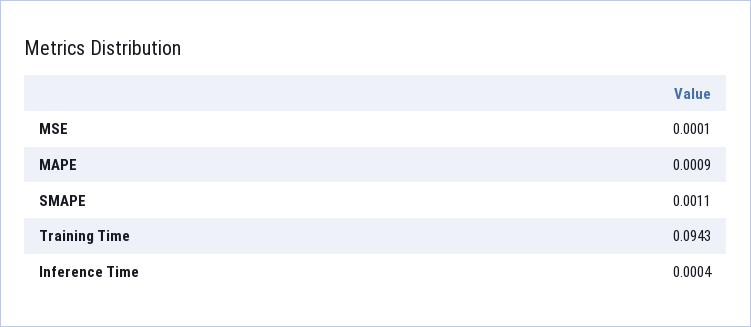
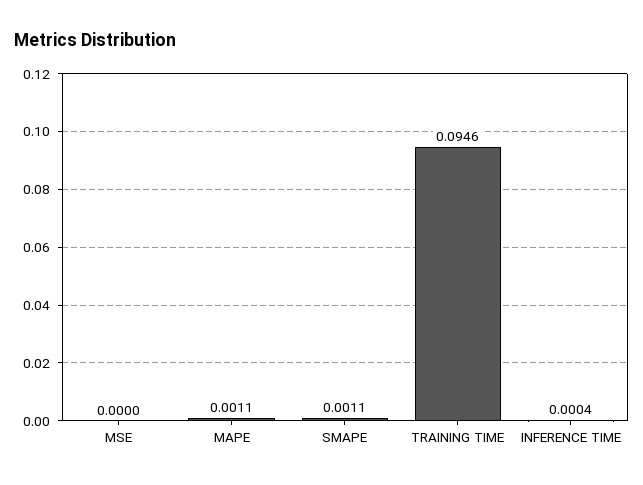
MSE: 0.0001 -> 0
MAPE: 0.0009 -> 0.0011
Training Time: 0.0943 -> 0.0946

